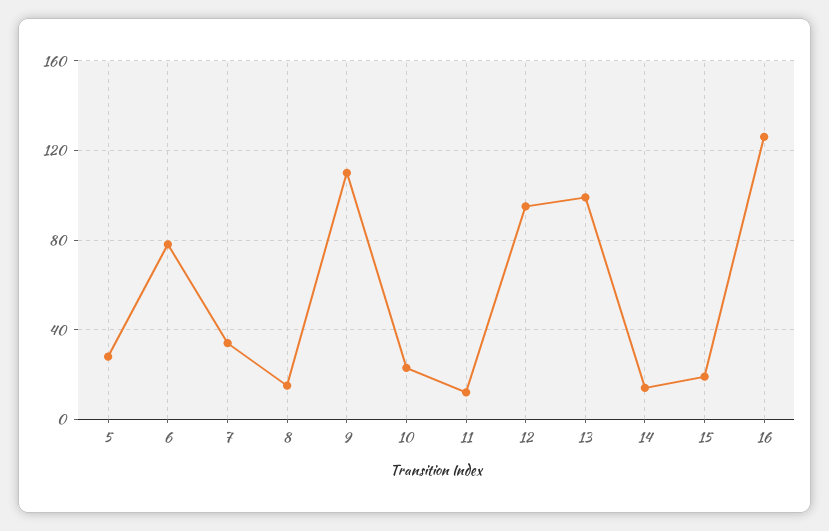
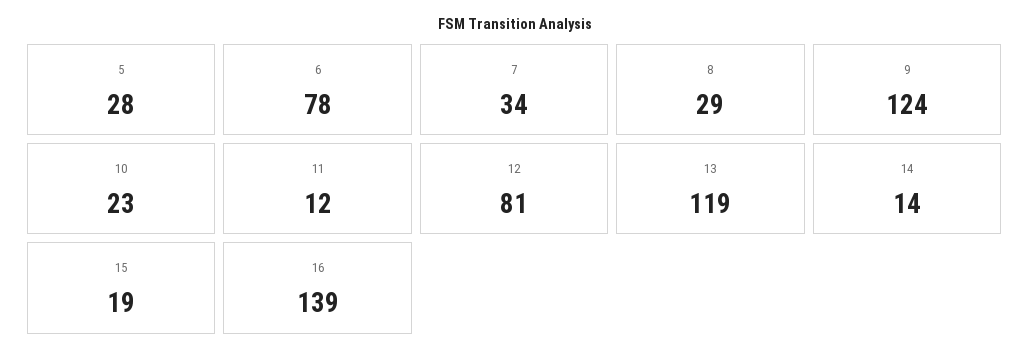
8: 15 -> 29
9: 110 -> 124
12: 95 -> 81
13: 100 -> 119
16: 125 -> 139

